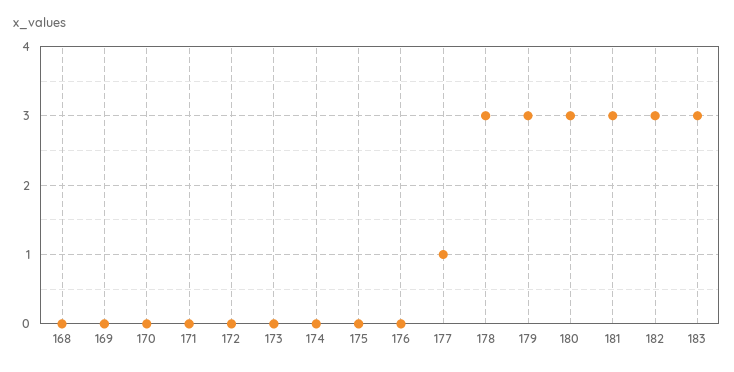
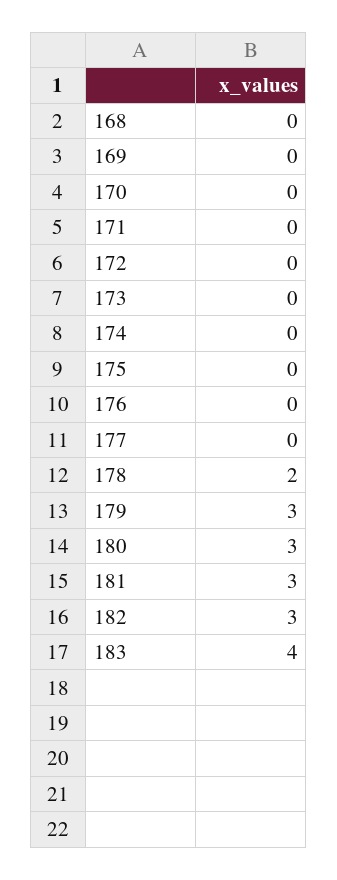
177: 1 -> 0
178: 3 -> 2
183: 3 -> 4

